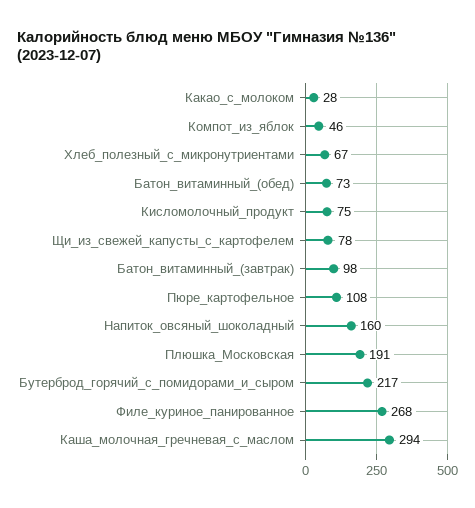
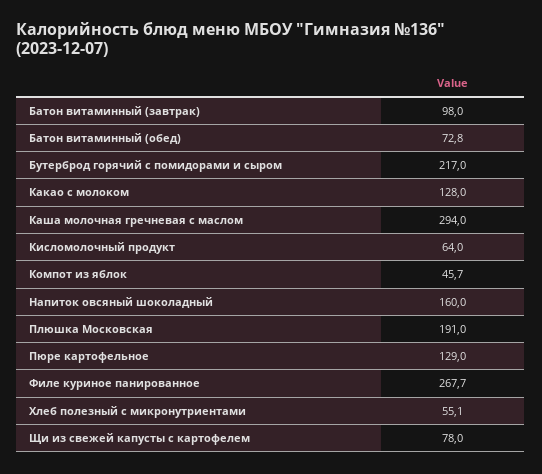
Какао_с_молоком: 28 -> 128
Хлеб_полезный_с_микронутриентами: 67 -> 55.1
Кисломолочный_продукт: 75 -> 64
Пюре_картофельное: 108 -> 129

